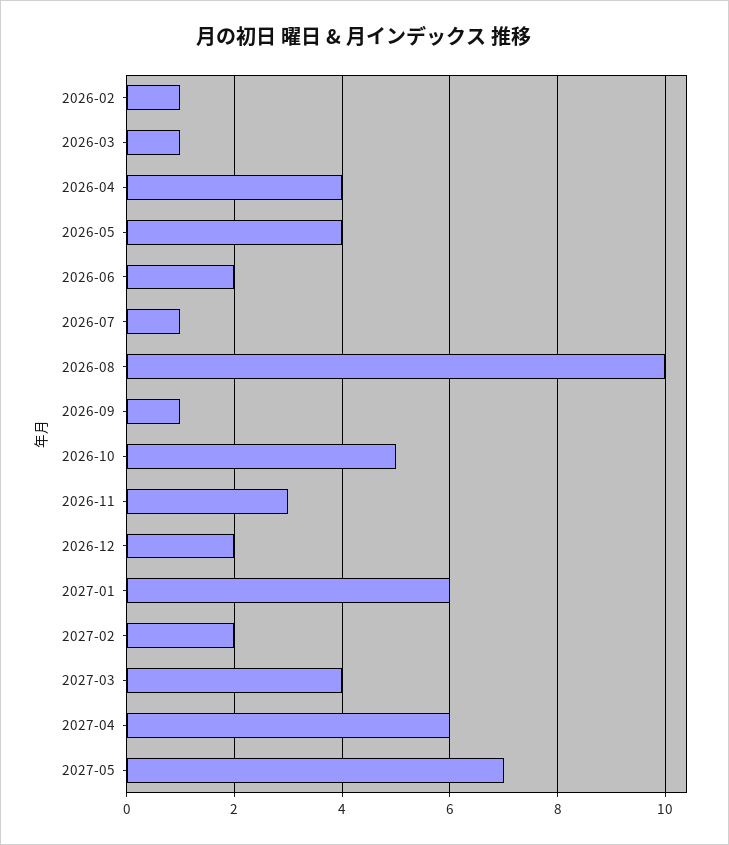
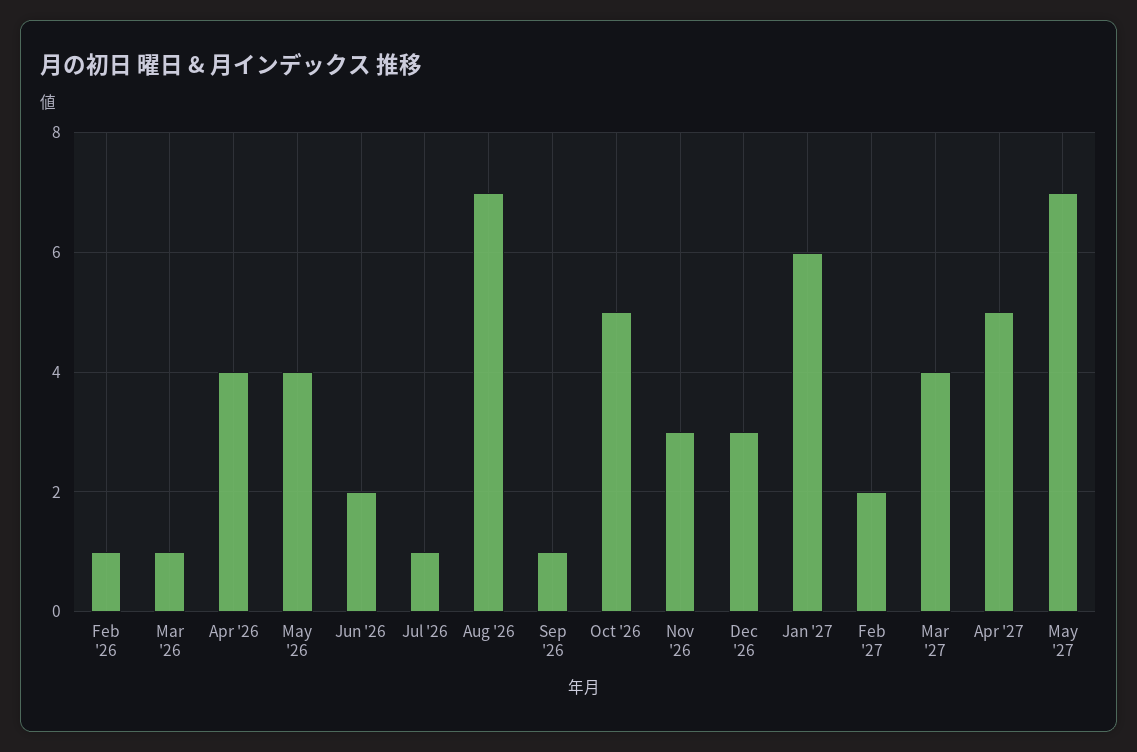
2026-08: 10 -> 7
2026-12: 2 -> 3
2027-04: 6 -> 5

